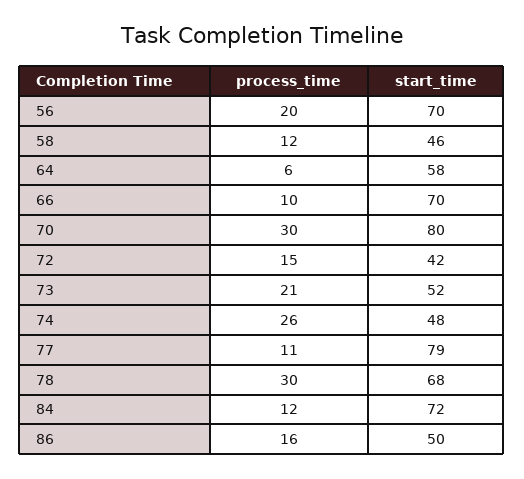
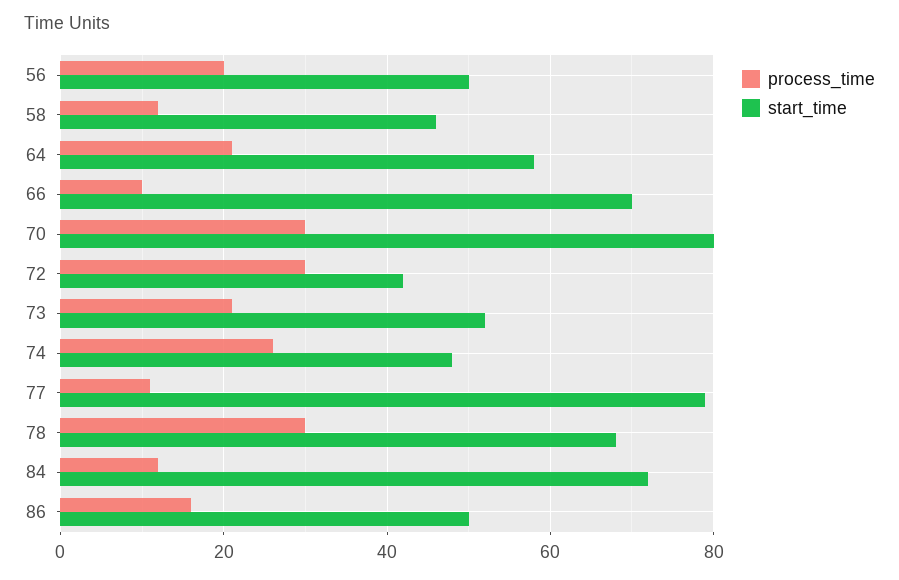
start_time, 56: 70 -> 50
process_time, 64: 6 -> 20
process_time, 72: 15 -> 30

